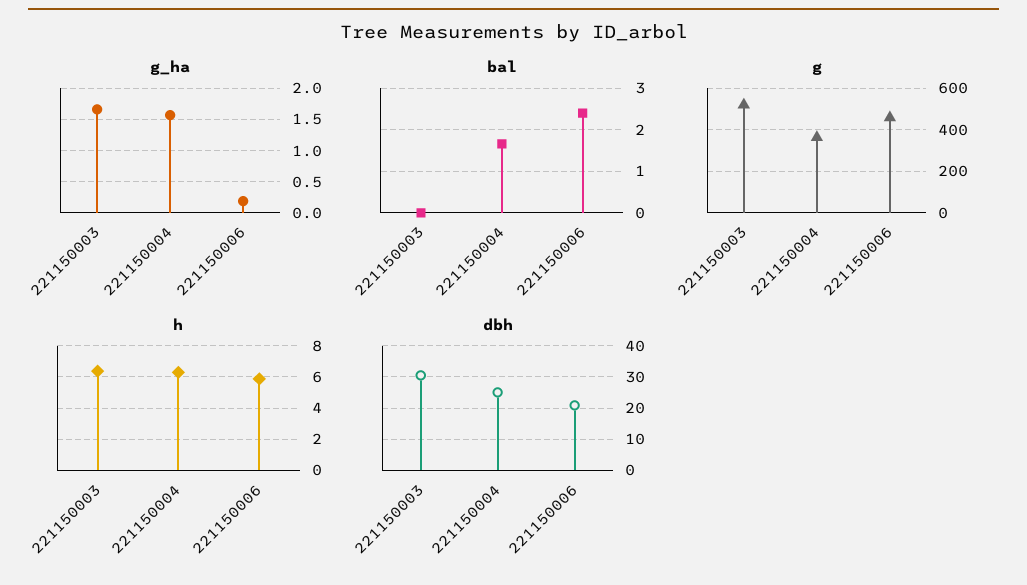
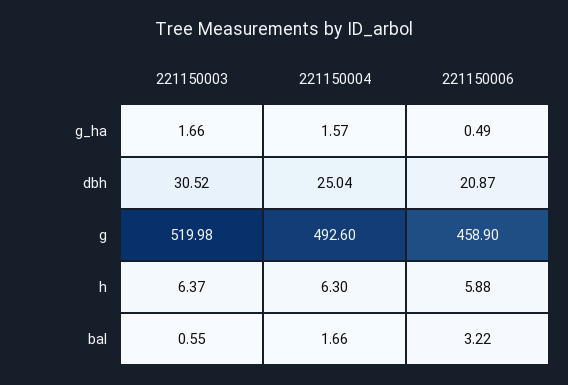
g_ha, 221150006: 0.2 -> 0.49
bal, 221150003: 0 -> 0.55
bal, 221150006: 2.4 -> 3.22
g, 221150004: 350 -> 492.6

